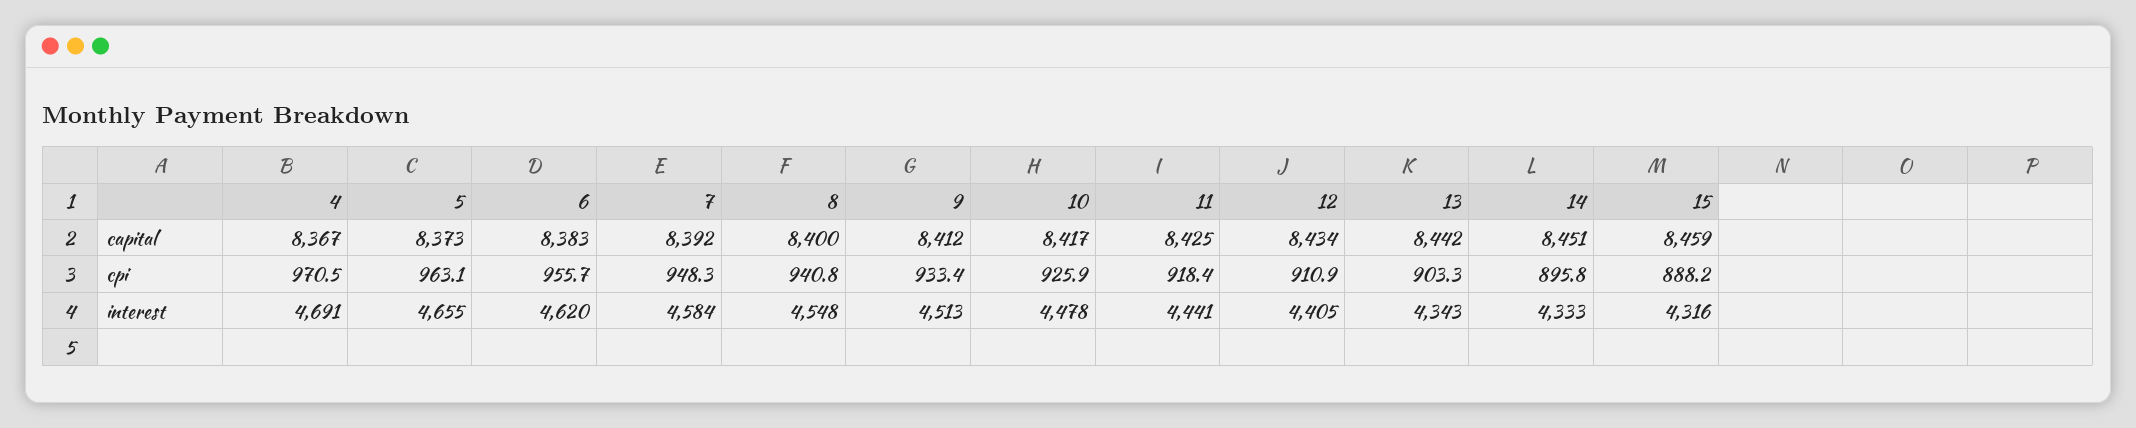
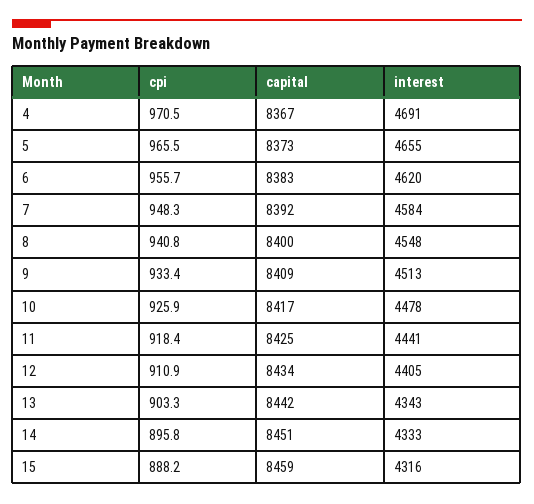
9, capital: 8412 -> 8409
5, cpi: 963.1 -> 965.5

